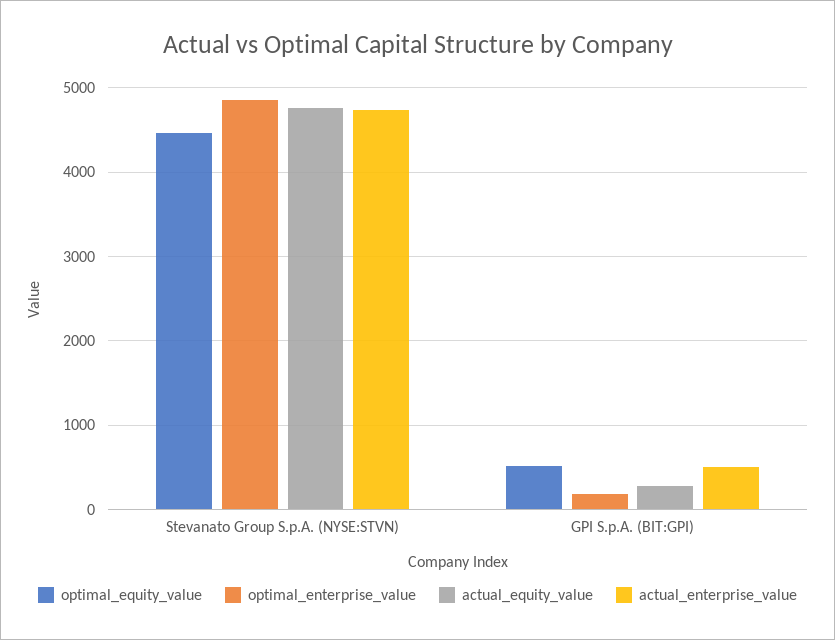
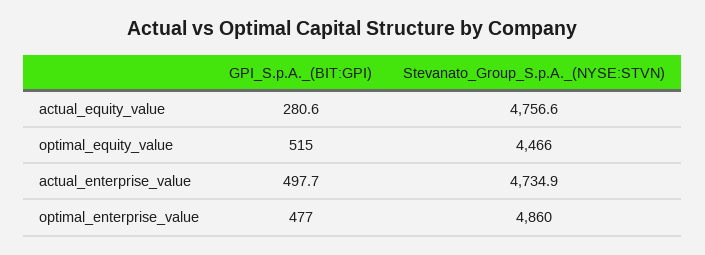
optimal_enterprise_value, GPI S.p.A. (BIT:GPI): 200 -> 477

